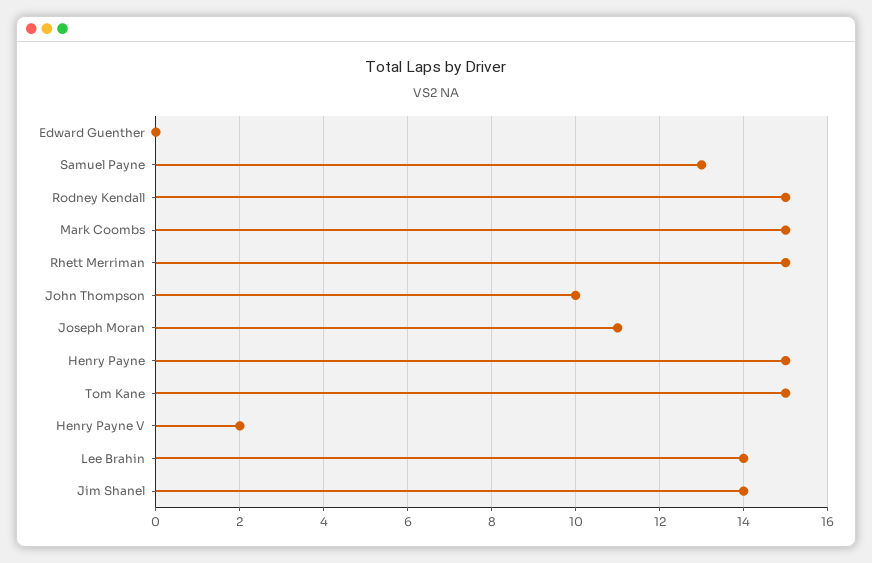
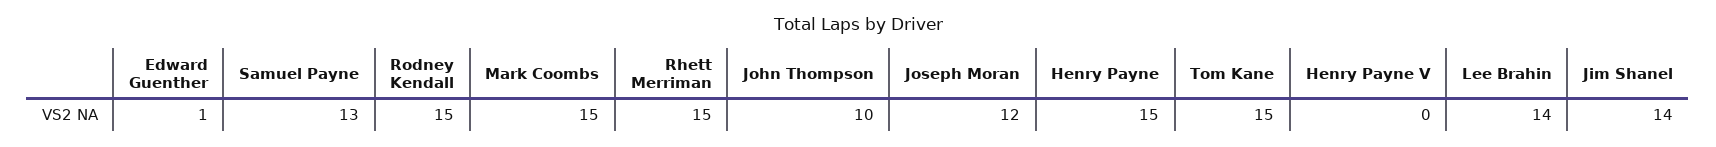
Edward Guenther: 0 -> 1
Joseph Moran: 11 -> 12
Henry Payne V: 2 -> 0

